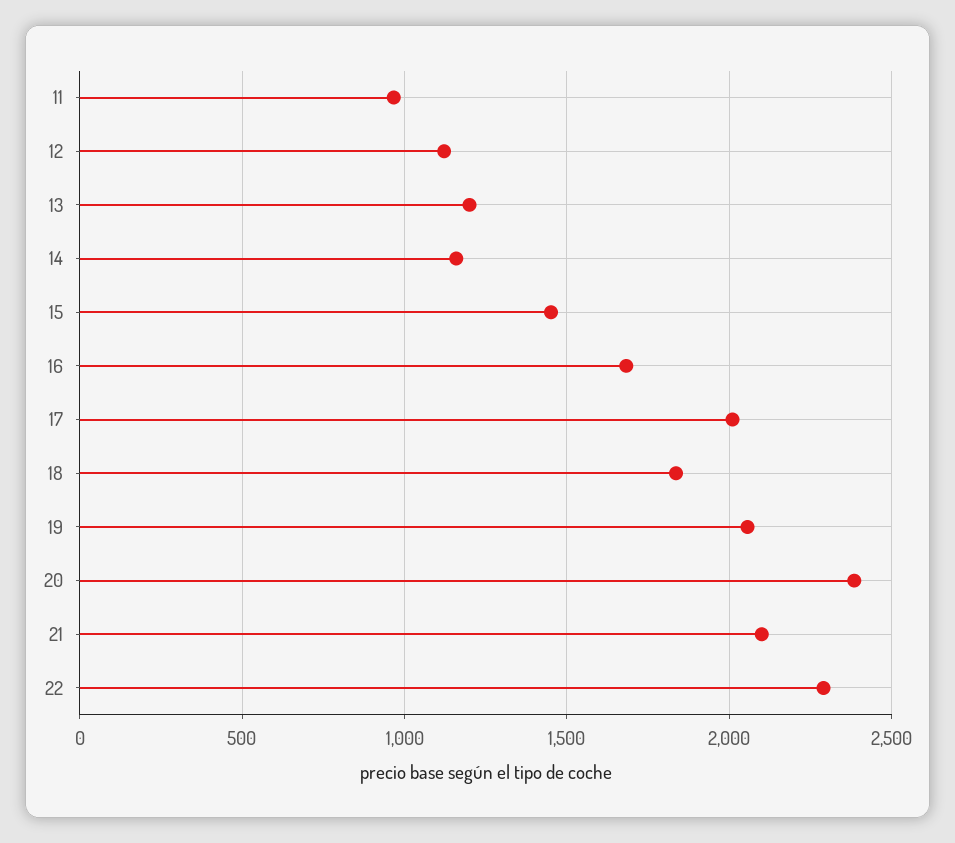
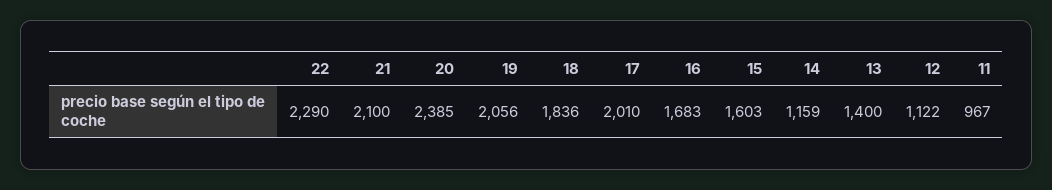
13: 1200 -> 1400
15: 1450 -> 1603

